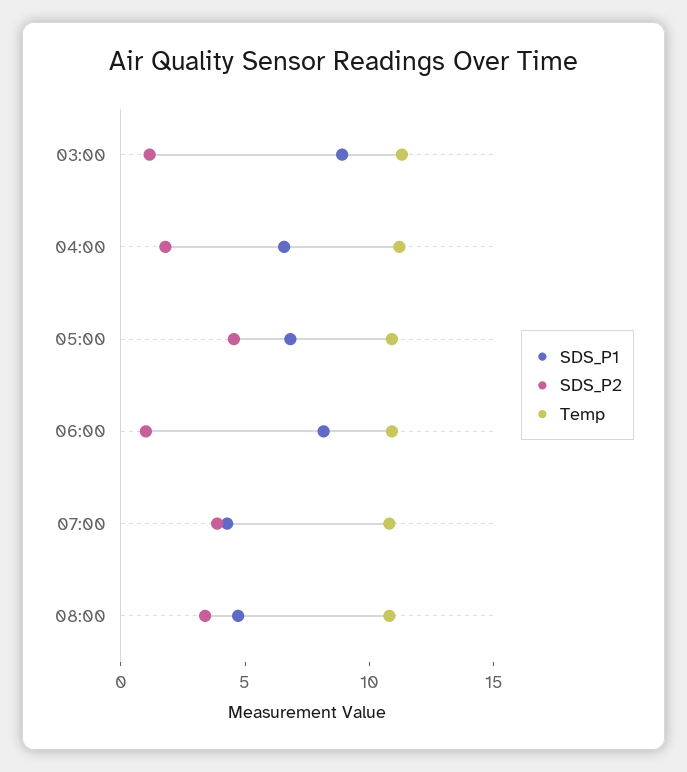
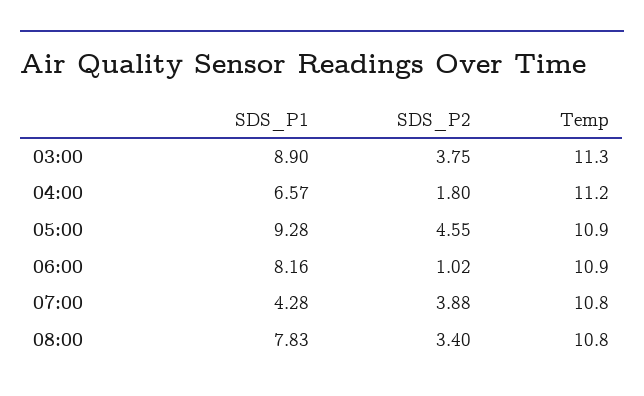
SDS_P2, 03:00: 1 -> 3.75
SDS_P1, 05:00: 7 -> 9.28
SDS_P1, 08:00: 5 -> 7.83

